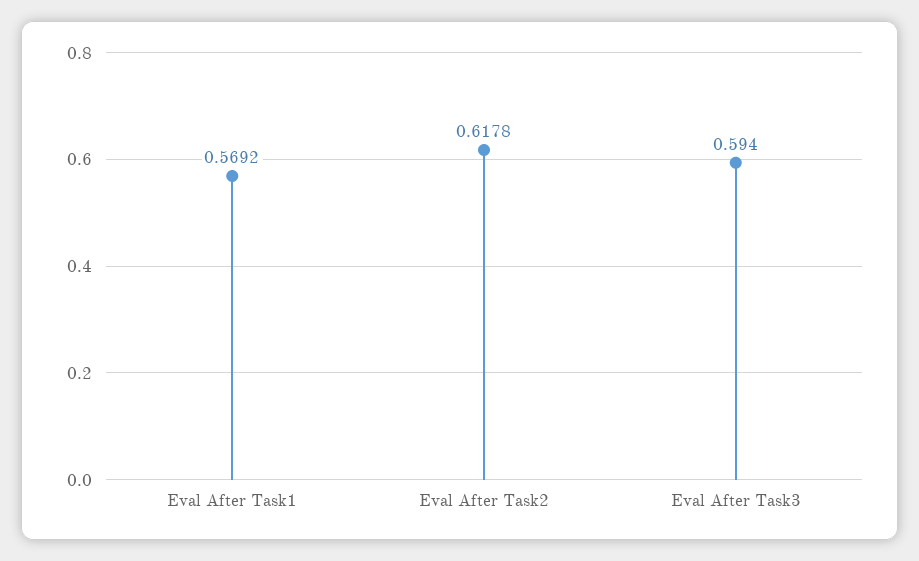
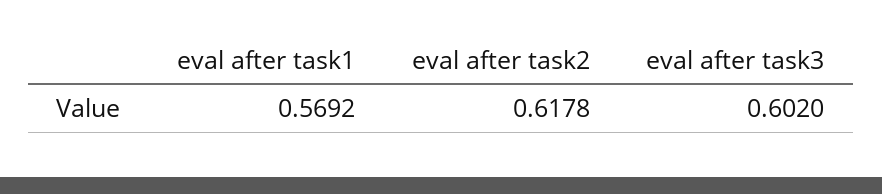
Eval After Task3: 0.594 -> 0.602

